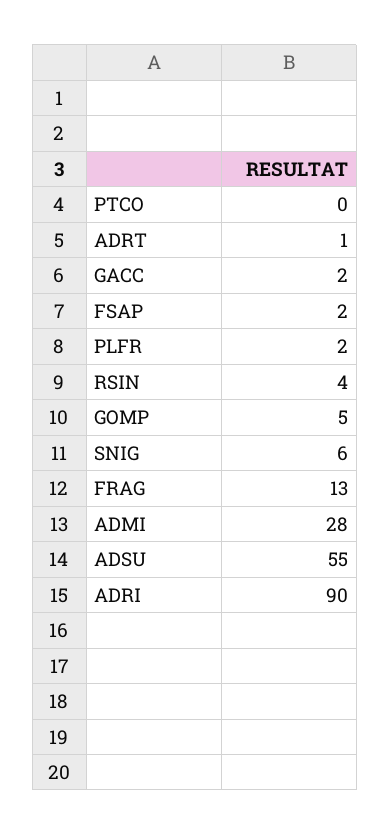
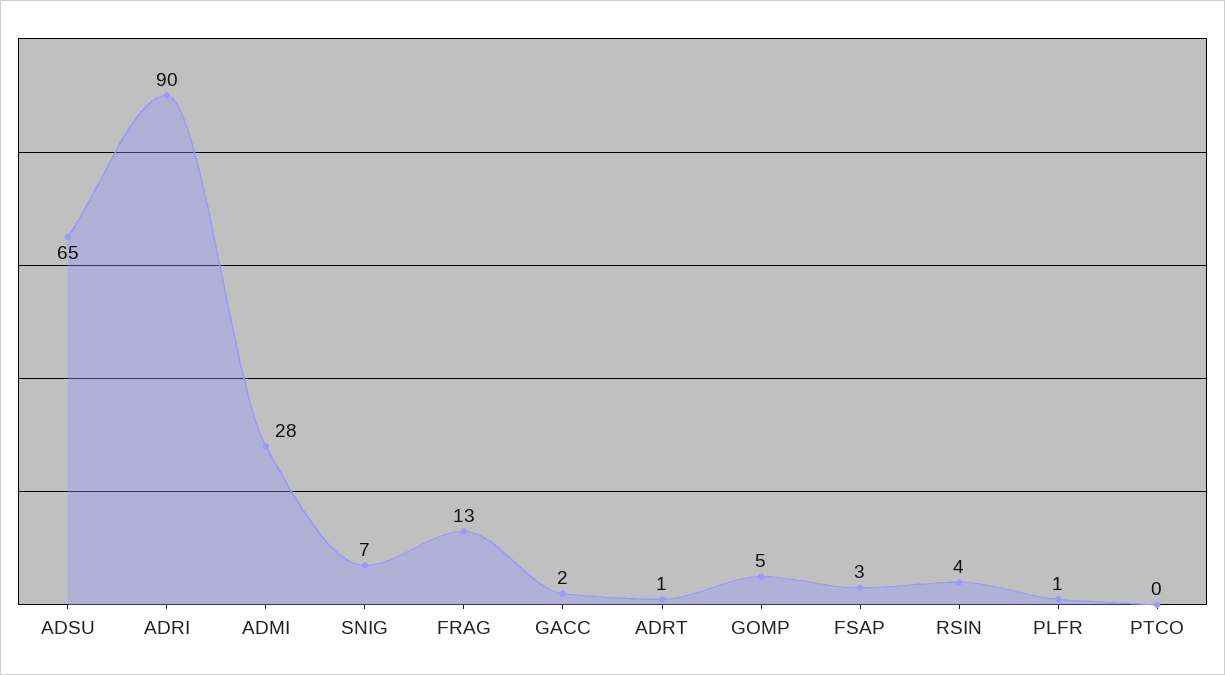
FSAP: 2 -> 3
PLFR: 2 -> 1
SNIG: 6 -> 7
ADSU: 55 -> 65

